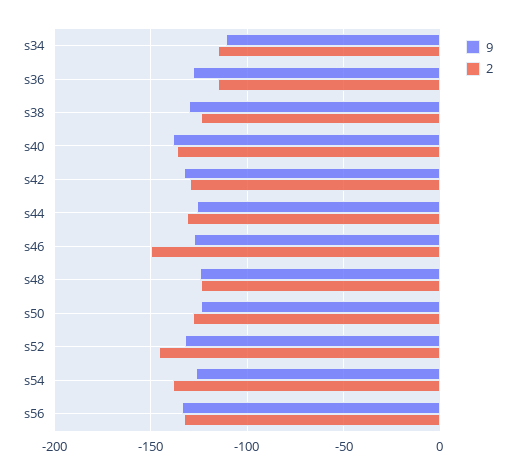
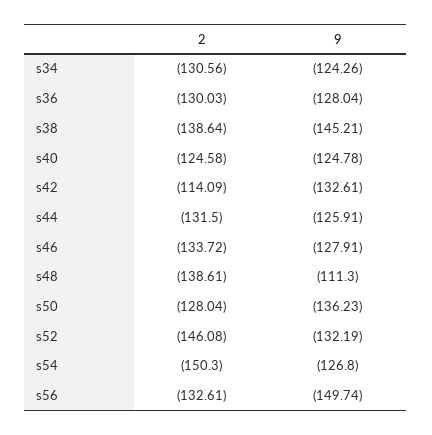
9, s34: -110 -> -124.26
2, s34: -115 -> -130.56
2, s36: -115 -> -130.03
9, s38: -130 -> -145.21
2, s38: -125 -> -138.64
9, s40: -140 -> -124.78
2, s40: -135 -> -124.58
2, s42: -130 -> -114.09
2, s46: -150 -> -133.72
9, s48: -125 -> -111.3
2, s48: -125 -> -138.61
9, s50: -125 -> -136.23
2, s54: -140 -> -150.3
9, s56: -135 -> -149.74

